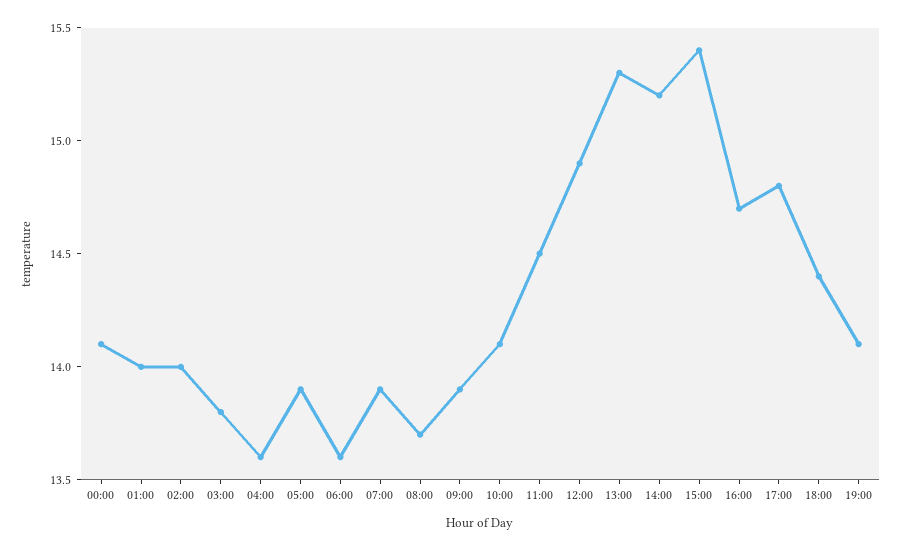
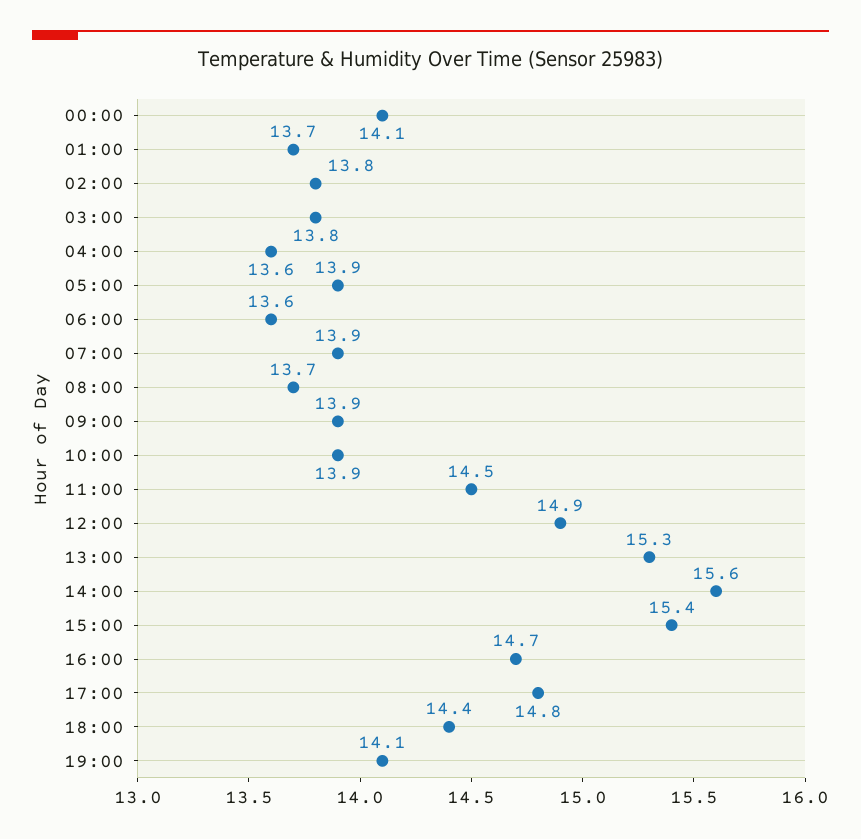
01:00: 14 -> 13.7
02:00: 14 -> 13.8
10:00: 14.1 -> 13.9
14:00: 15.2 -> 15.6

